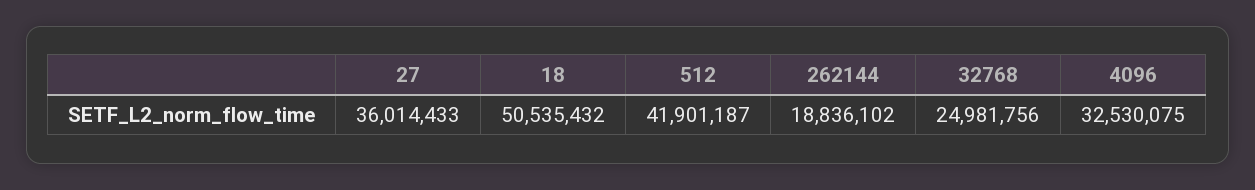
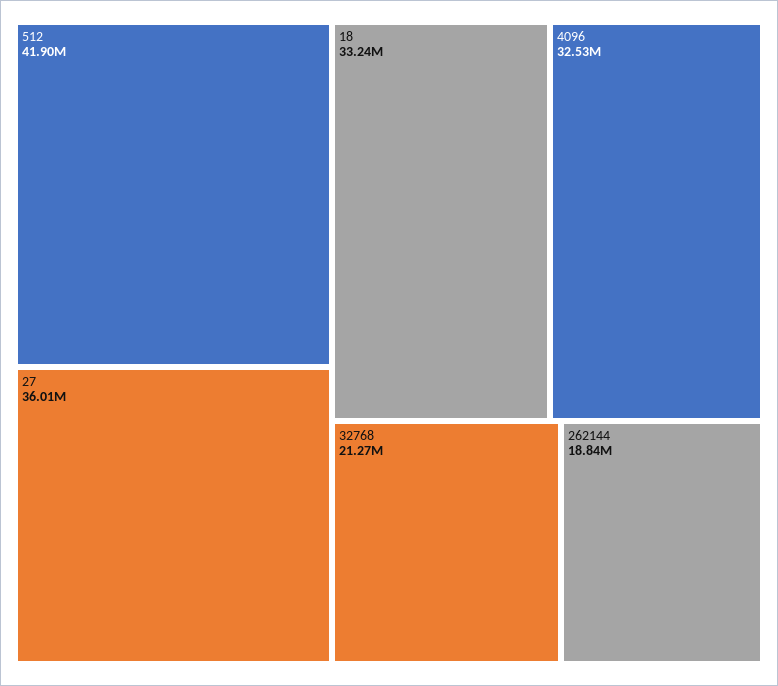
18: 50535432 -> 33240000
32768: 24981756 -> 21270000

